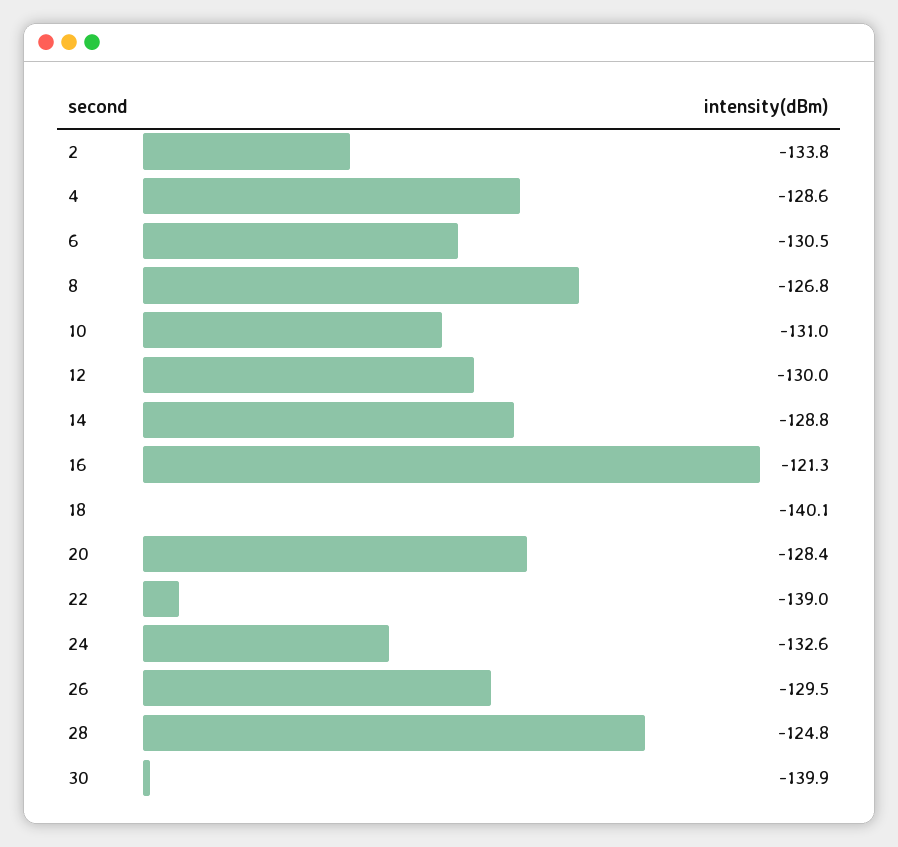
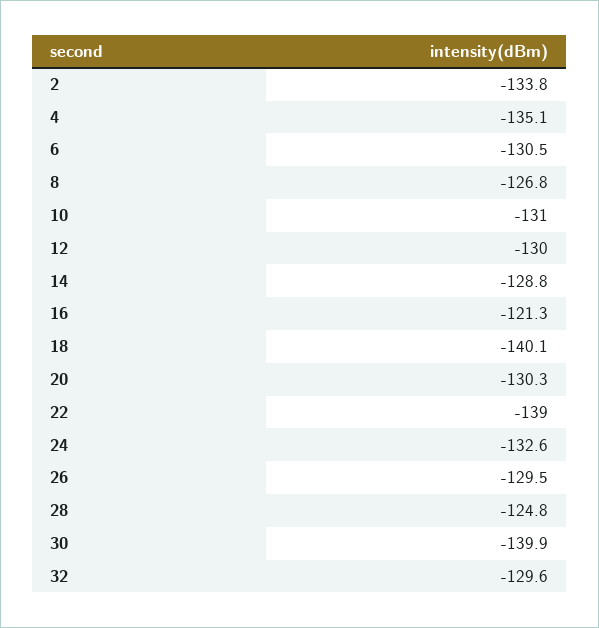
4: -128.6 -> -135.1
20: -128.4 -> -130.3
32: none -> -129.6

